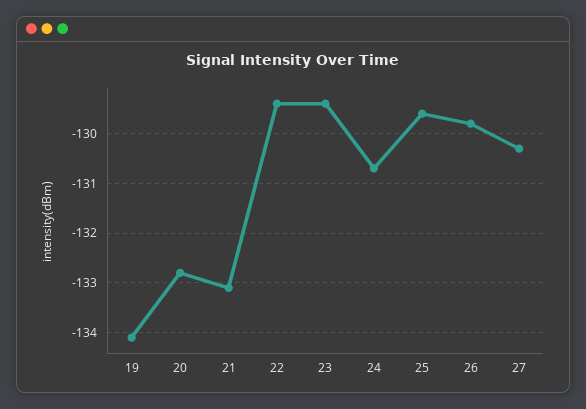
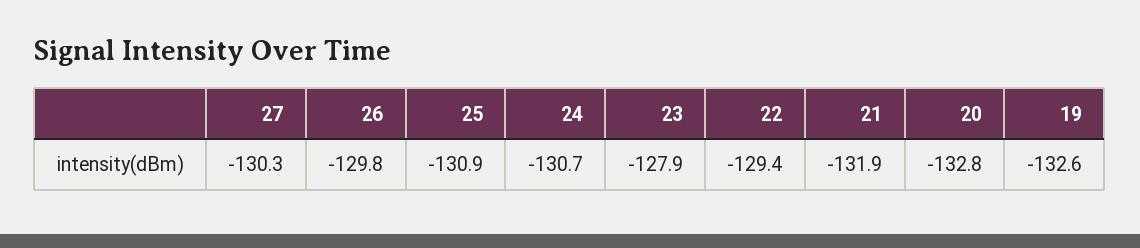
19: -134 -> -132.6
21: -133 -> -131.9
23: -129.5 -> -127.9
25: -129.5 -> -130.9

